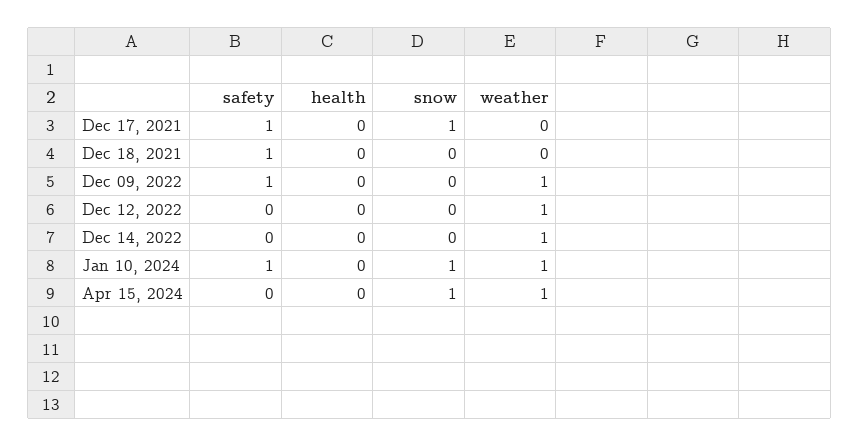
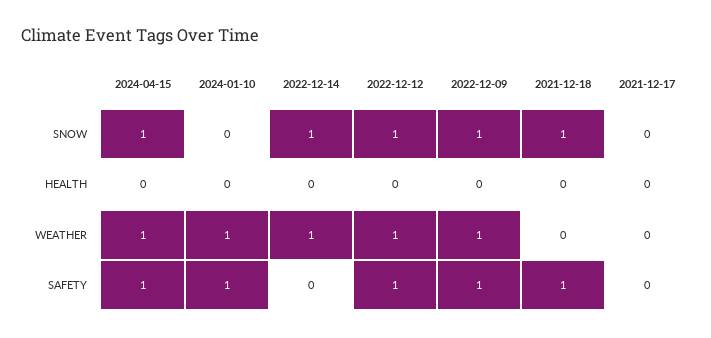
safety, Dec 17, 2021: 1 -> 0
snow, Dec 17, 2021: 1 -> 0
snow, Dec 18, 2021: 0 -> 1
snow, Dec 09, 2022: 0 -> 1
safety, Dec 12, 2022: 0 -> 1
snow, Dec 12, 2022: 0 -> 1
snow, Dec 14, 2022: 0 -> 1
snow, Jan 10, 2024: 1 -> 0
safety, Apr 15, 2024: 0 -> 1

